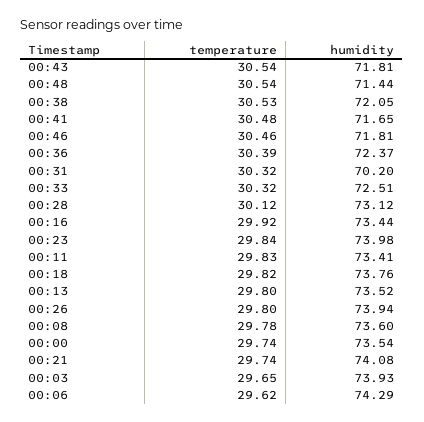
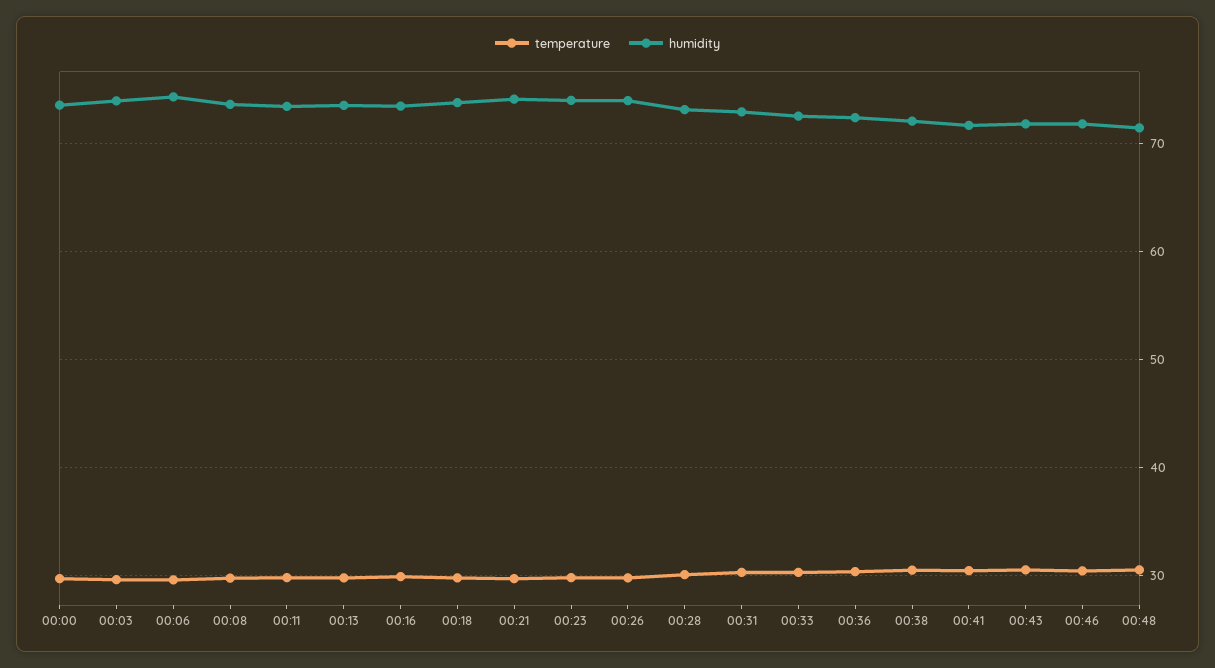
humidity, 00:31: 70.2 -> 73

